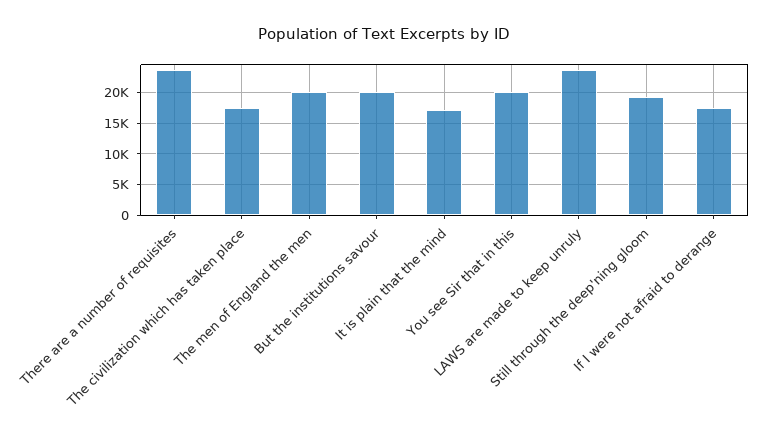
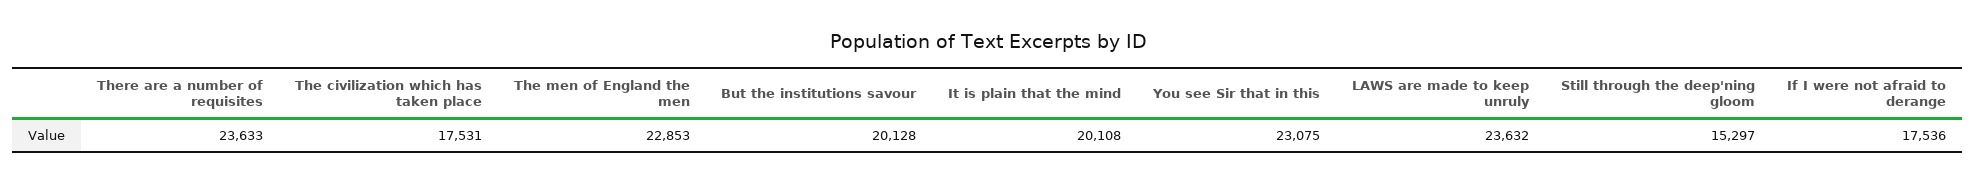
The men of England the men: 20000 -> 22853
It is plain that the mind: 17000 -> 20108
You see Sir that in this: 20000 -> 23075
Still through the deep'ning gloom: 19000 -> 15297

